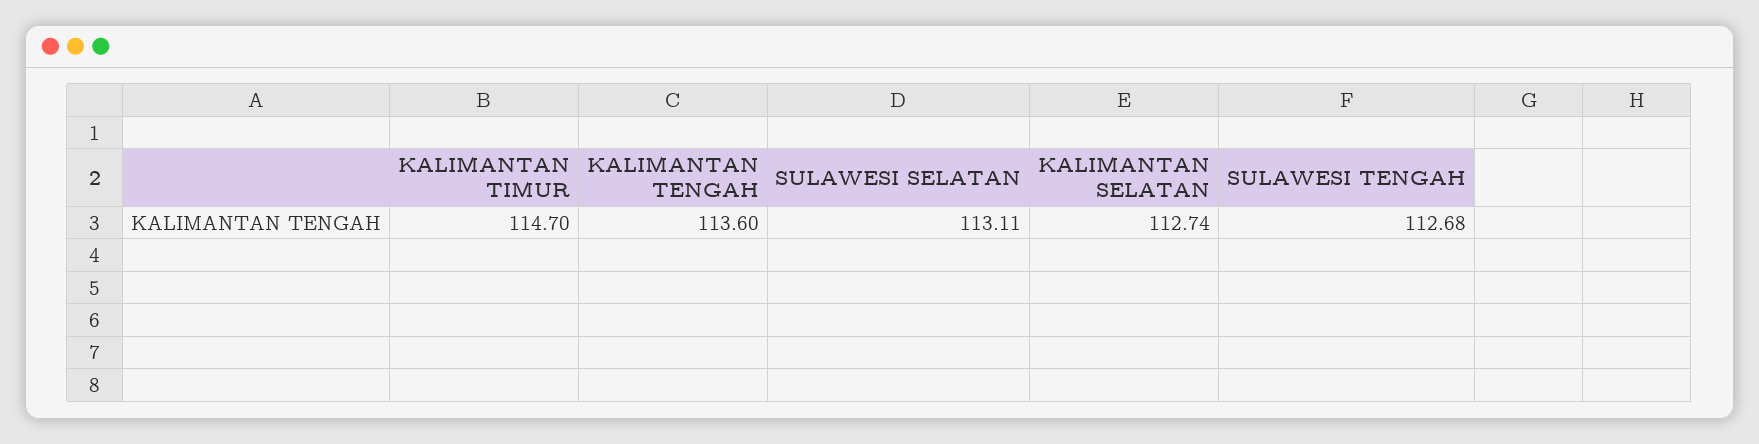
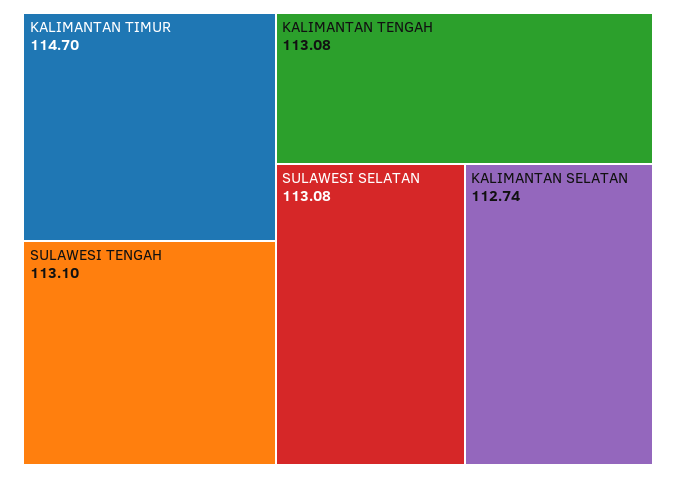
KALIMANTAN TENGAH: 113.6 -> 113.08
SULAWESI SELATAN: 113.11 -> 113.08
SULAWESI TENGAH: 112.68 -> 113.1

